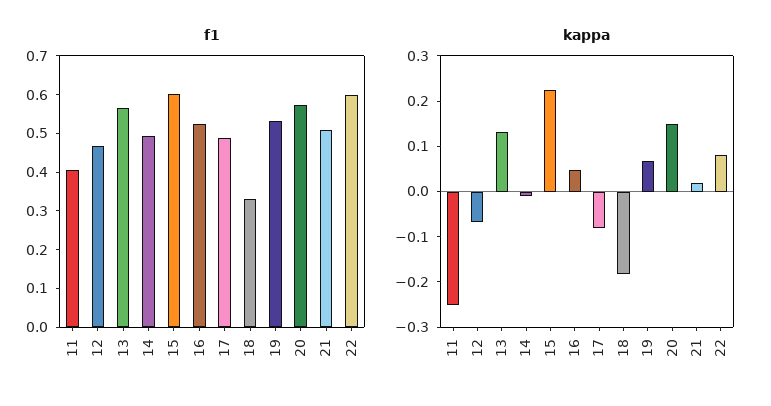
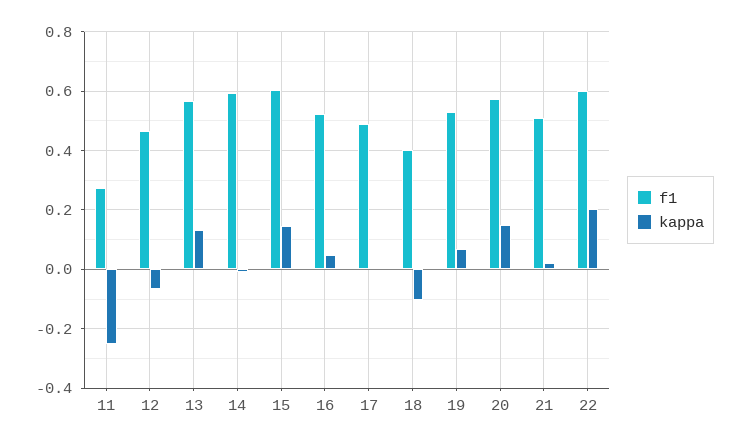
f1, 11: 0.4 -> 0.275
f1, 14: 0.5 -> 0.6
f1, 18: 0.325 -> 0.4
kappa, 15: 0.22 -> 0.15
kappa, 17: -0.08 -> 0
kappa, 18: -0.18 -> -0.1
kappa, 22: 0.08 -> 0.2

